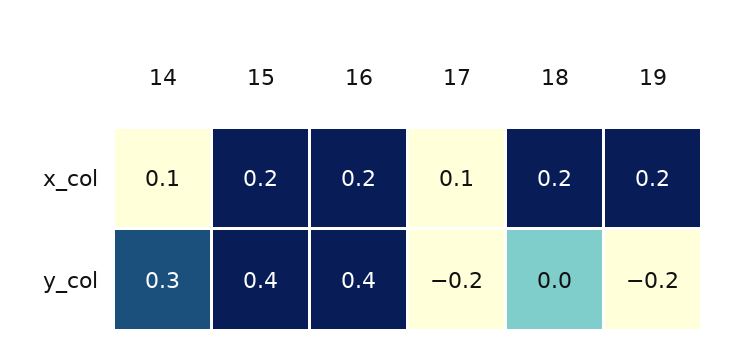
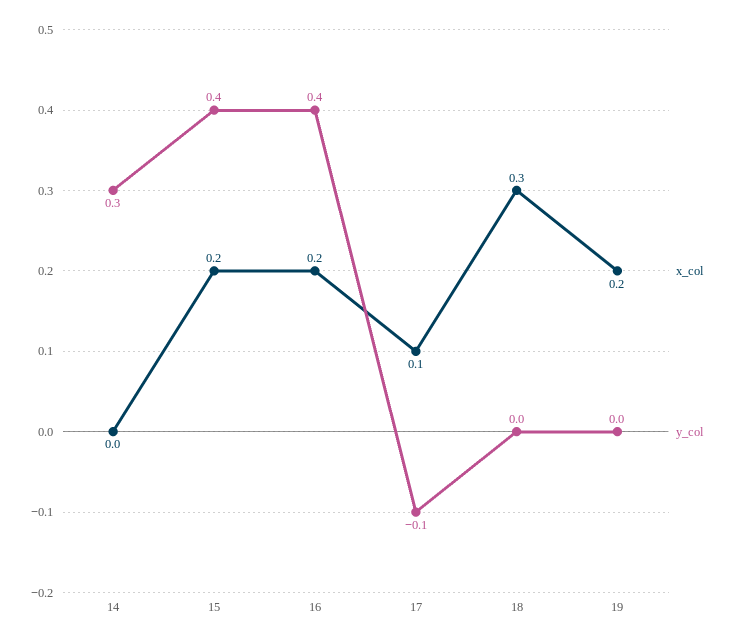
x_col, 14: 0.1 -> 0
x_col, 18: 0.2 -> 0.3
y_col, 17: -0.2 -> -0.1
y_col, 19: -0.2 -> 0

